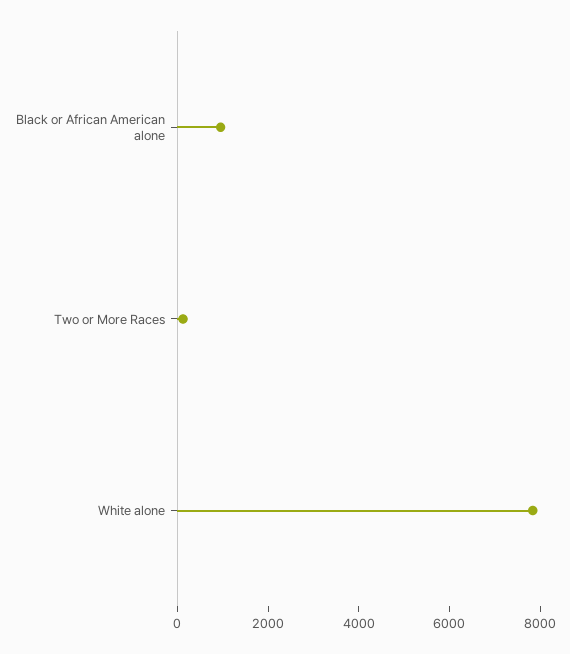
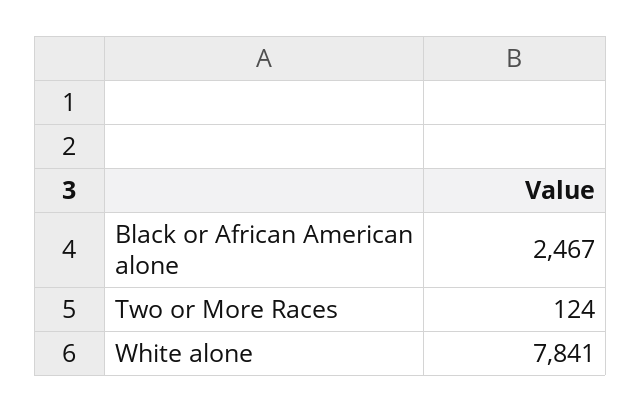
Black or African American alone: 1000 -> 2467

